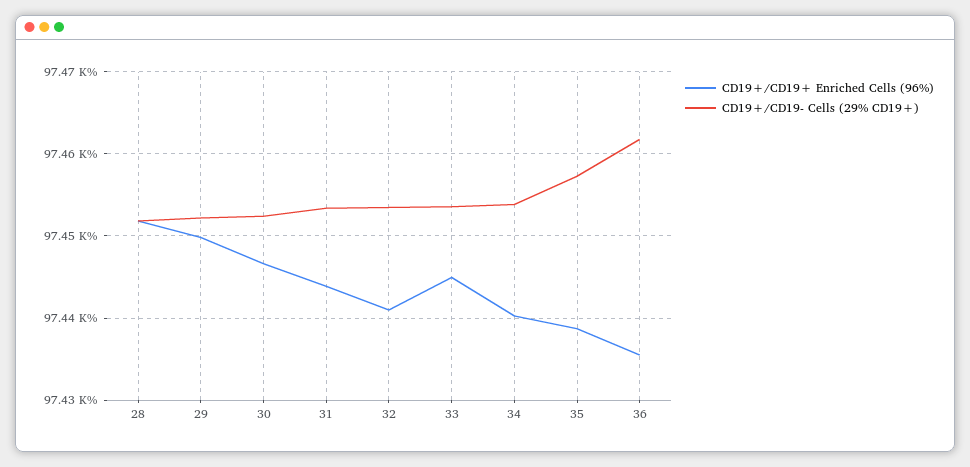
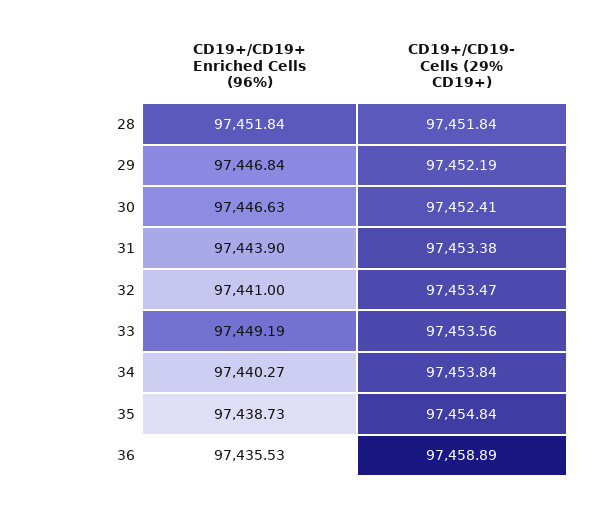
CD19+/CD19+ Enriched Cells (96%), 29: 97450 -> 97446.84
CD19+/CD19+ Enriched Cells (96%), 33: 97445 -> 97449.19
CD19+/CD19- Cells (29% CD19+), 35: 97457 -> 97454.84
CD19+/CD19- Cells (29% CD19+), 36: 97462 -> 97458.89

